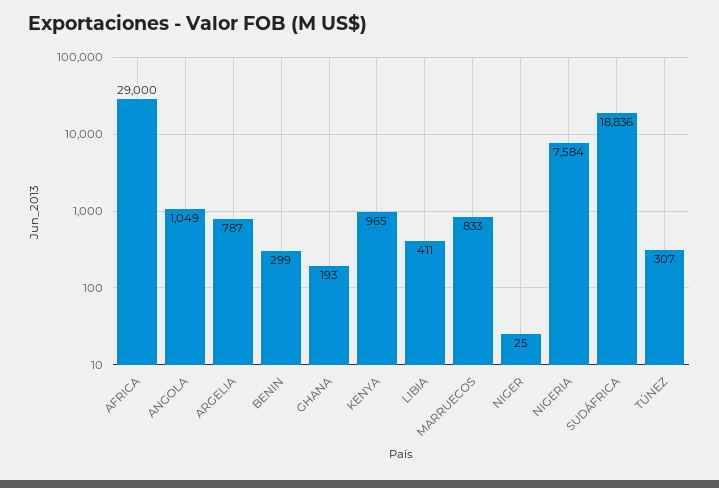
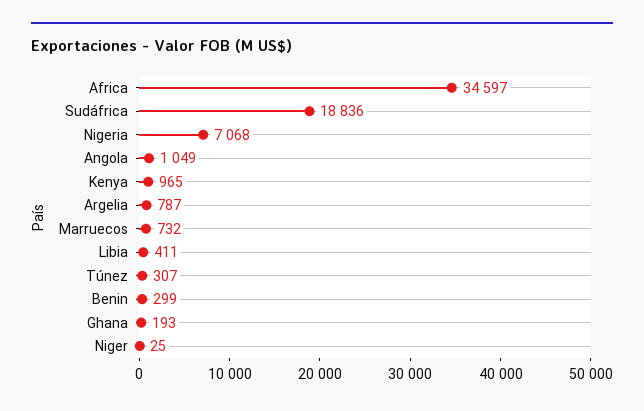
AFRICA: 29000 -> 34597
MARRUECOS: 833 -> 732
NIGERIA: 7584 -> 7068

